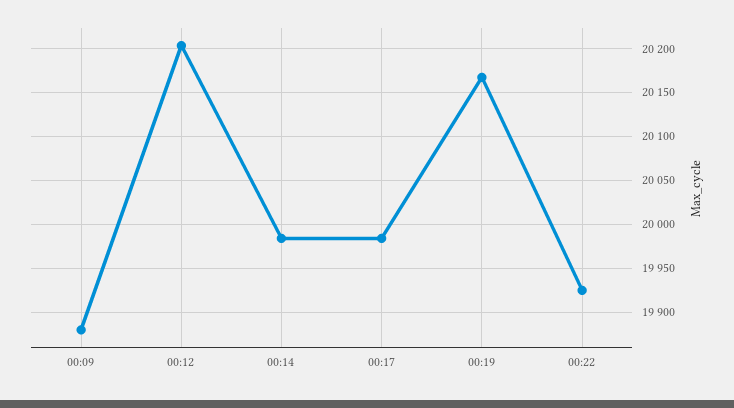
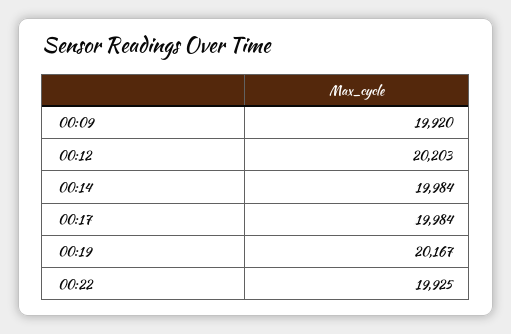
00:09: 19880 -> 19920

